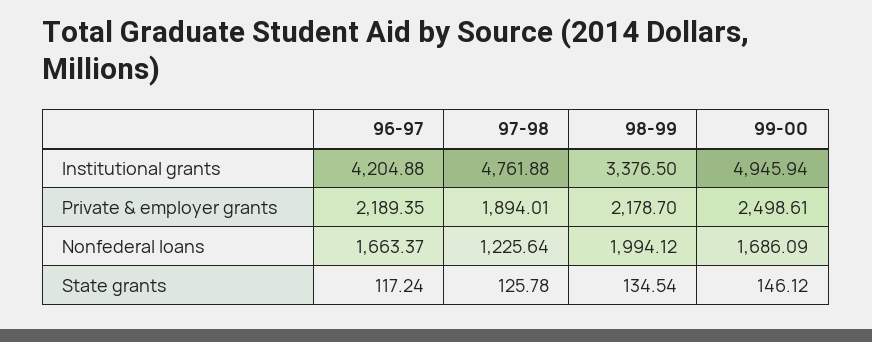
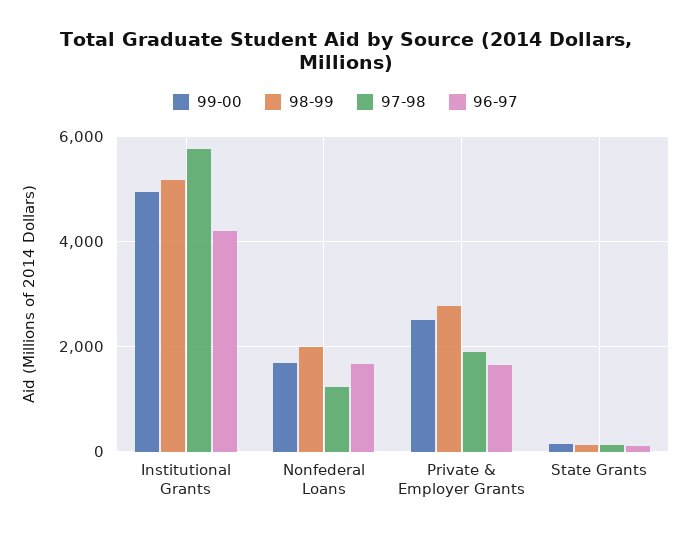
97-98, Institutional grants: 4761.88 -> 5800
98-99, Institutional grants: 3376.5 -> 5200
96-97, Private & employer grants: 2189.35 -> 1600
98-99, Private & employer grants: 2178.7 -> 2800

